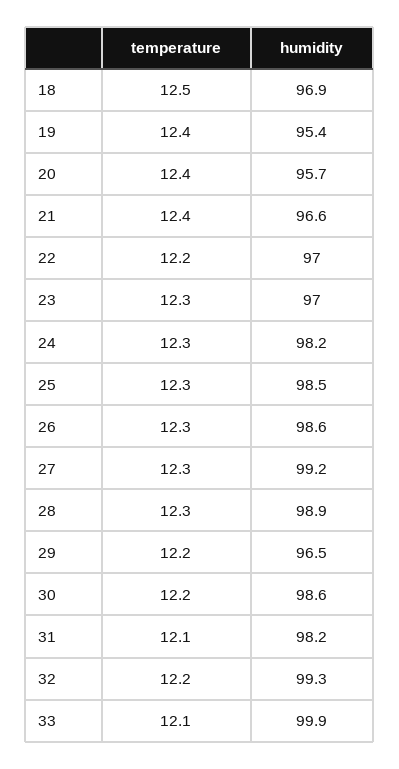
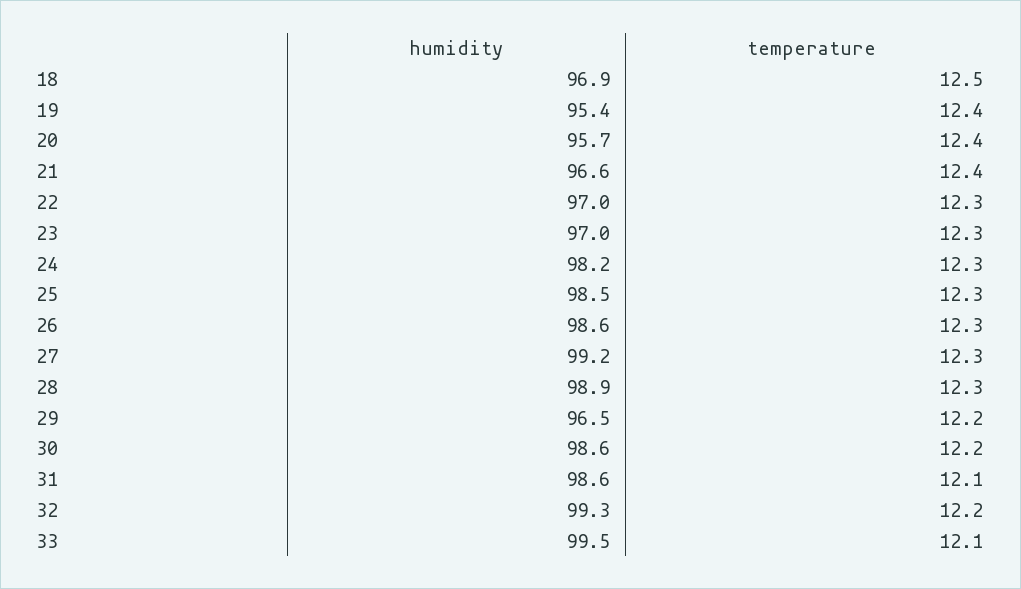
temperature, 22: 12.2 -> 12.3
humidity, 31: 98.2 -> 98.6
humidity, 33: 99.9 -> 99.5

